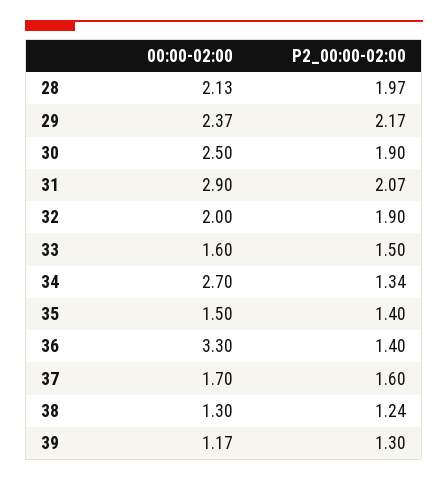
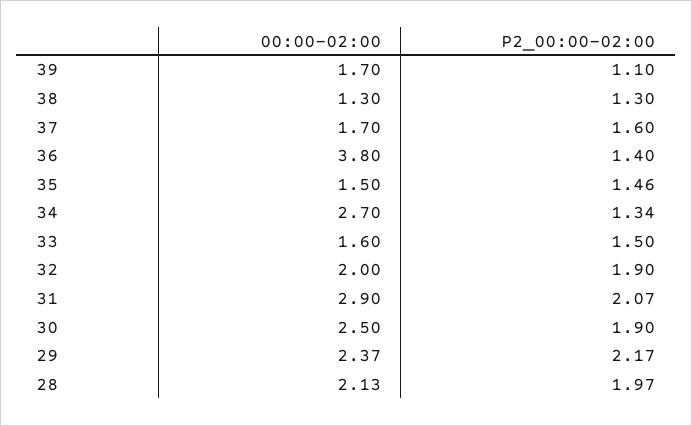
P2_00:00-02:00, 35: 1.4 -> 1.46
00:00-02:00, 36: 3.3 -> 3.8
P2_00:00-02:00, 38: 1.24 -> 1.3
00:00-02:00, 39: 1.17 -> 1.7
P2_00:00-02:00, 39: 1.3 -> 1.1

